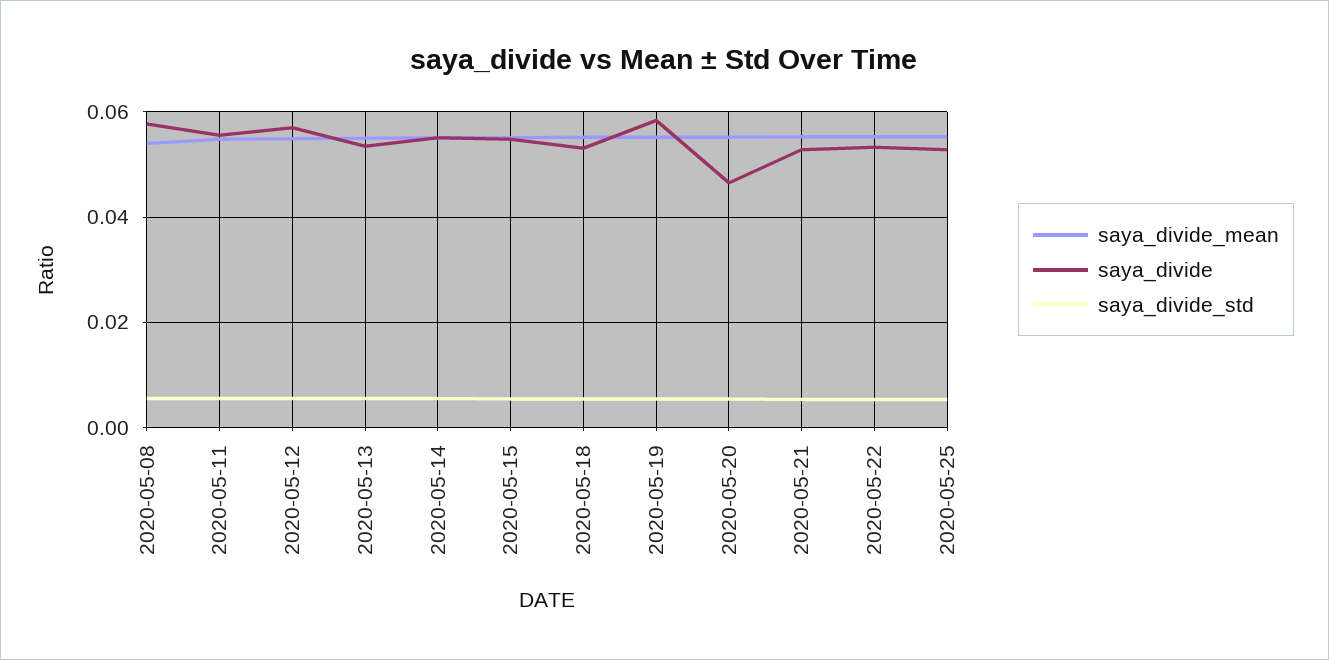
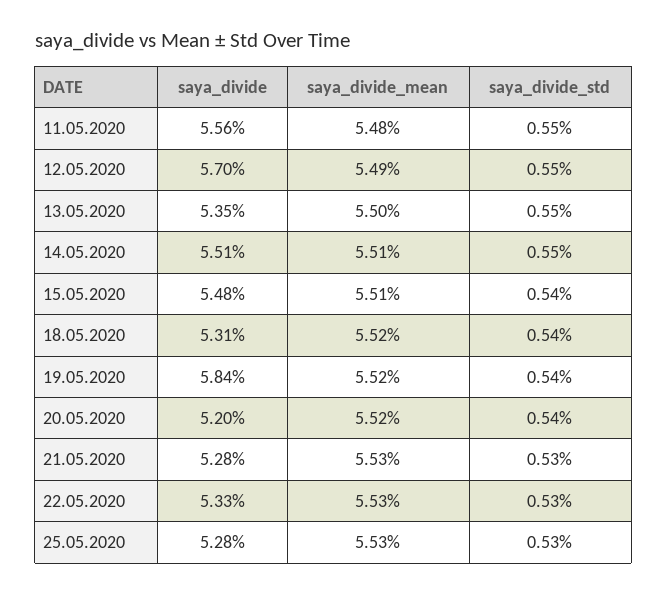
saya_divide_mean, 2020-05-08: 0.054 -> none
saya_divide, 2020-05-08: 0.058 -> none
saya_divide_std, 2020-05-08: 0.006 -> none
saya_divide, 2020-05-20: 0.046 -> 0.052

